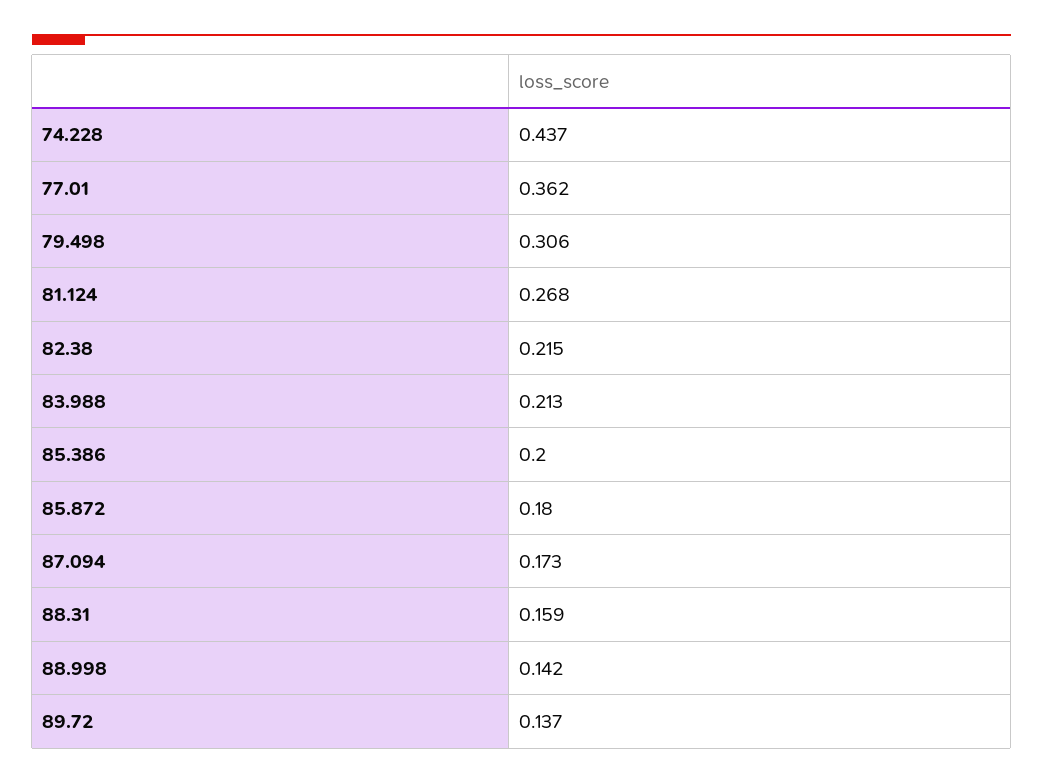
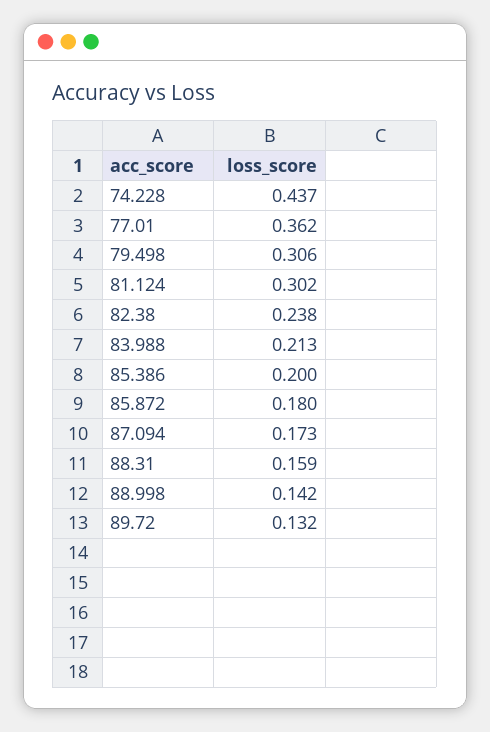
81.124: 0.268 -> 0.302
82.38: 0.215 -> 0.238
89.72: 0.137 -> 0.132

